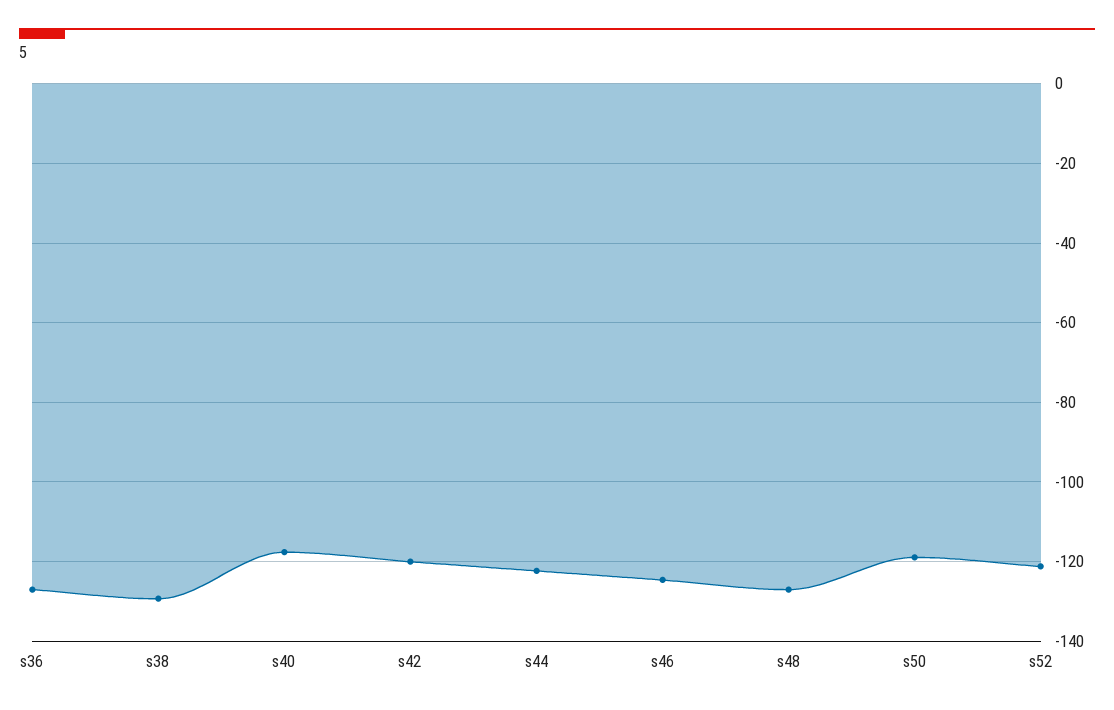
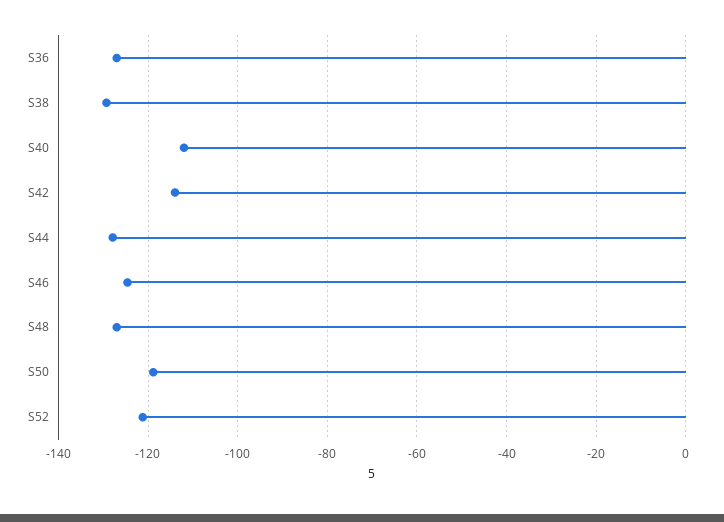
s40: -118 -> -112
s42: -120 -> -114
s44: -122 -> -128

